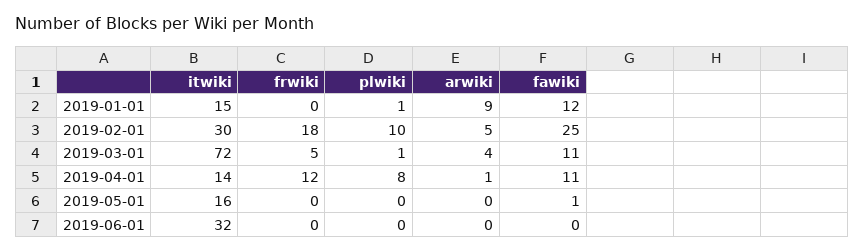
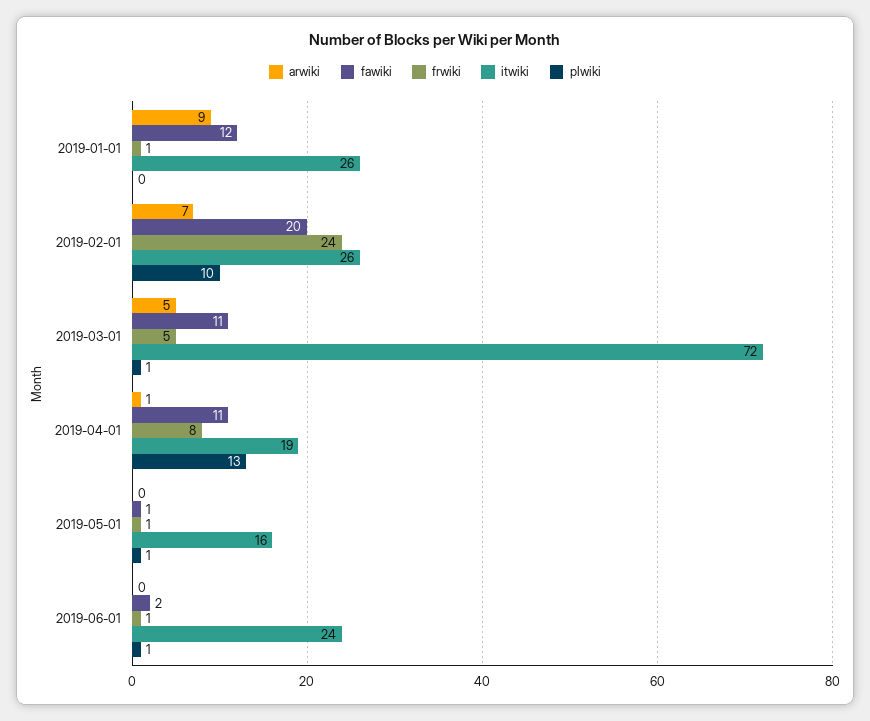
itwiki, 2019-01-01: 15 -> 26
frwiki, 2019-01-01: 0 -> 1
plwiki, 2019-01-01: 1 -> 0
itwiki, 2019-02-01: 30 -> 26
frwiki, 2019-02-01: 18 -> 24
arwiki, 2019-02-01: 5 -> 7
fawiki, 2019-02-01: 25 -> 20
arwiki, 2019-03-01: 4 -> 5
itwiki, 2019-04-01: 14 -> 19
frwiki, 2019-04-01: 12 -> 8
plwiki, 2019-04-01: 8 -> 13
frwiki, 2019-05-01: 0 -> 1
plwiki, 2019-05-01: 0 -> 1
itwiki, 2019-06-01: 32 -> 24
frwiki, 2019-06-01: 0 -> 1
plwiki, 2019-06-01: 0 -> 1
fawiki, 2019-06-01: 0 -> 2

